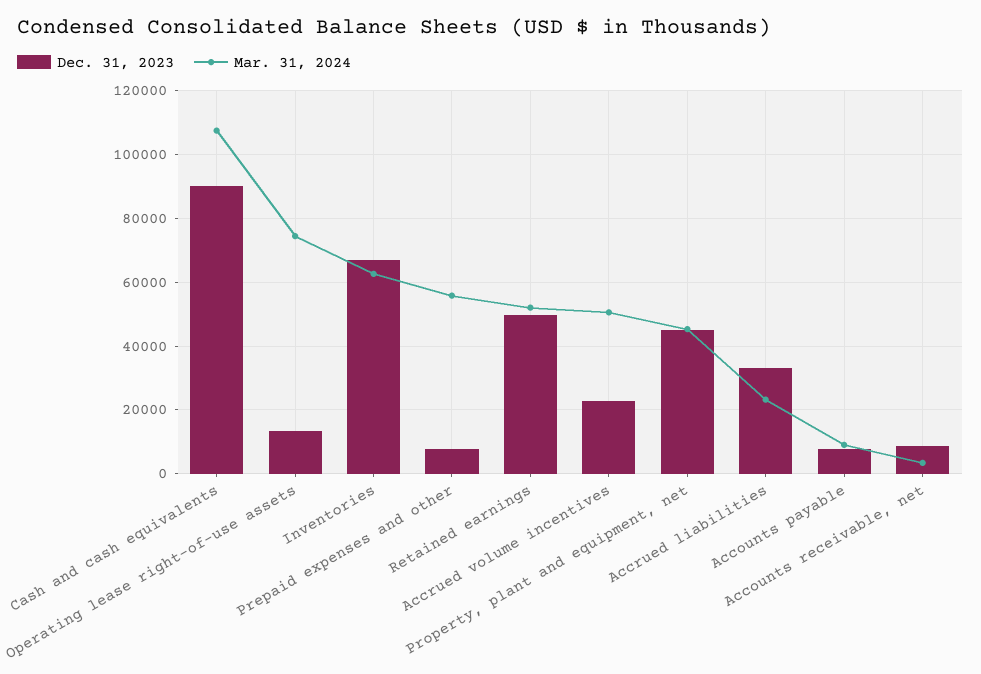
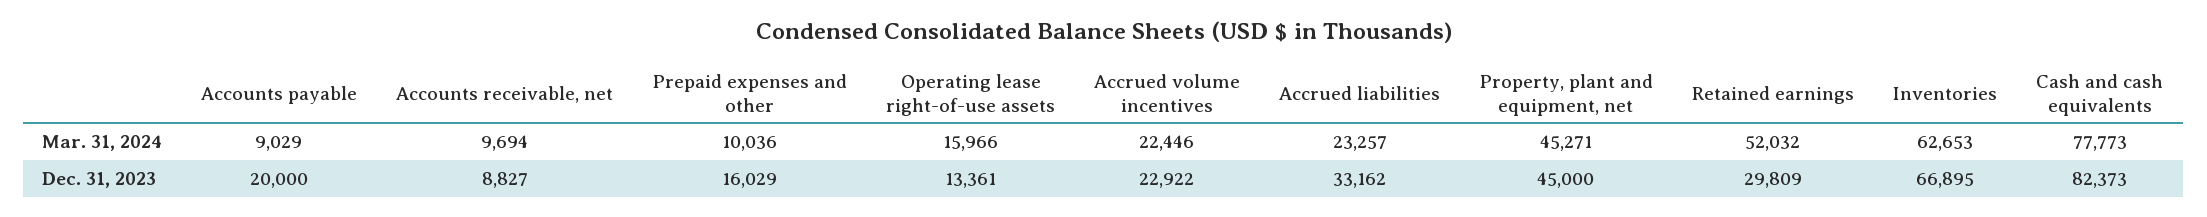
Dec. 31, 2023, Cash and cash equivalents: 90000 -> 82373
Mar. 31, 2024, Cash and cash equivalents: 108000 -> 77773
Mar. 31, 2024, Operating lease right-of-use assets: 74000 -> 15966
Dec. 31, 2023, Prepaid expenses and other: 8000 -> 16029
Mar. 31, 2024, Prepaid expenses and other: 56000 -> 10036
Dec. 31, 2023, Retained earnings: 50000 -> 29809
Mar. 31, 2024, Accrued volume incentives: 50000 -> 22446
Dec. 31, 2023, Accounts payable: 8000 -> 20000
Mar. 31, 2024, Accounts receivable, net: 4000 -> 9694

